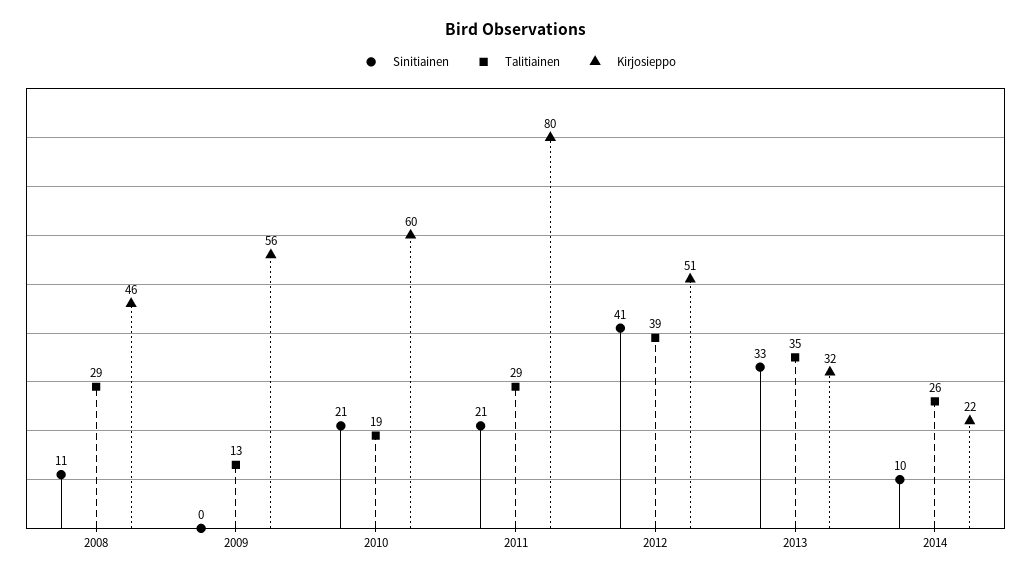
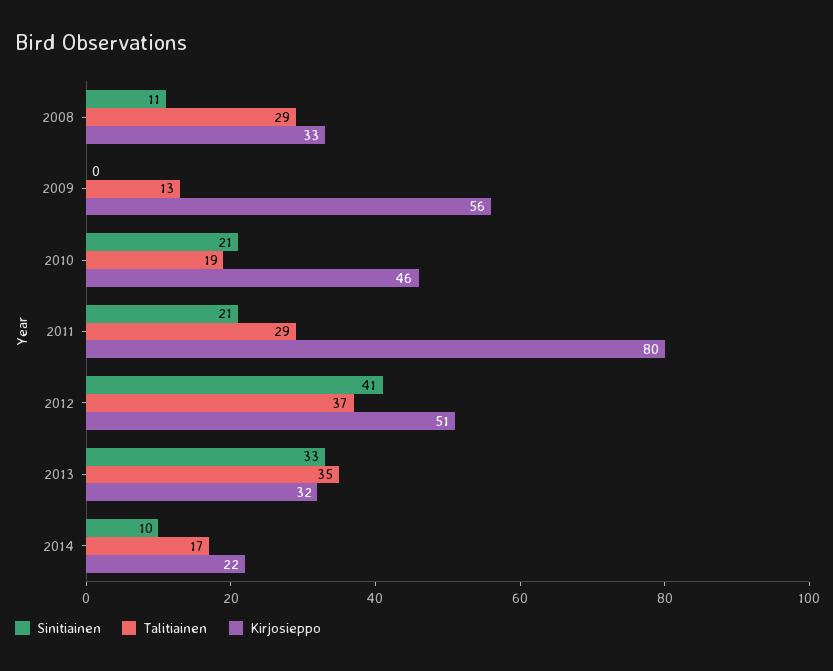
Kirjosieppo, 2008: 46 -> 33
Kirjosieppo, 2010: 60 -> 46
Talitiainen, 2012: 39 -> 37
Talitiainen, 2014: 26 -> 17

